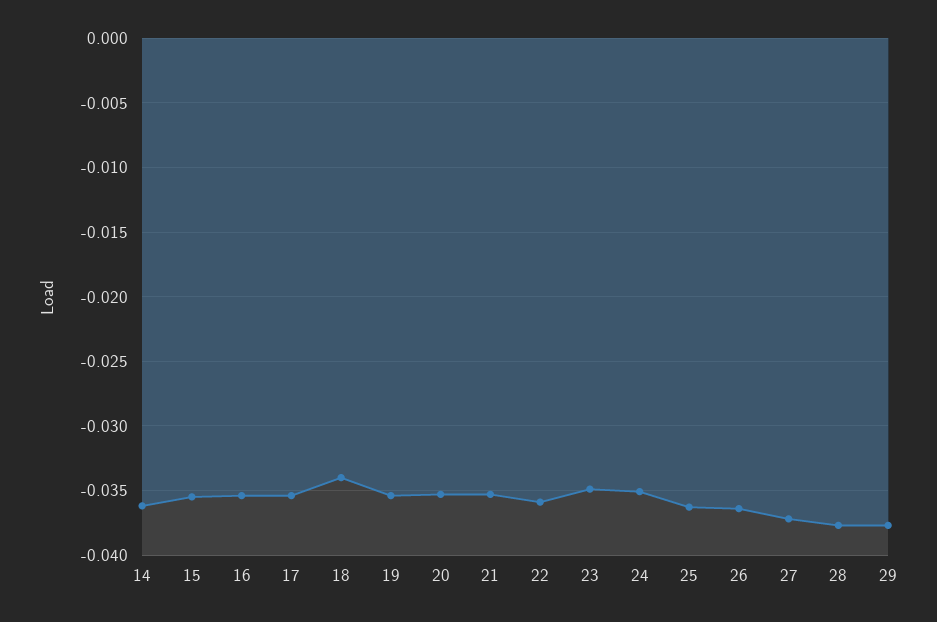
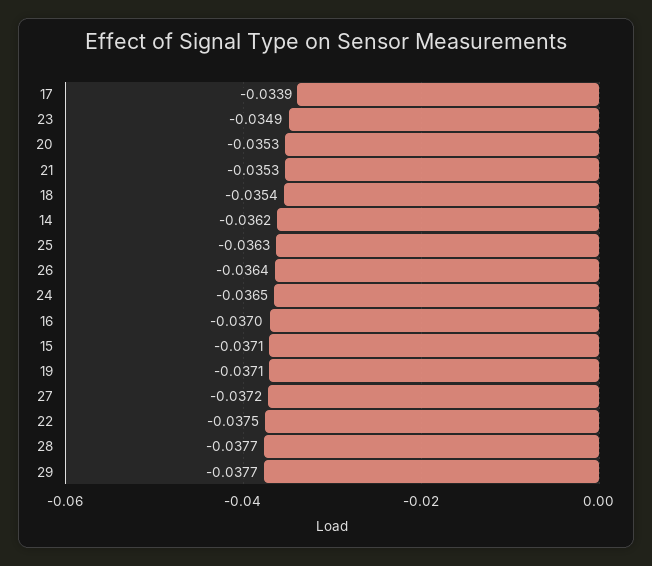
15: -0.0355 -> -0.0371
16: -0.0355 -> -0.037
17: -0.0355 -> -0.0339
18: -0.034 -> -0.0354
19: -0.0355 -> -0.0371
22: -0.036 -> -0.0375
24: -0.035 -> -0.0365

